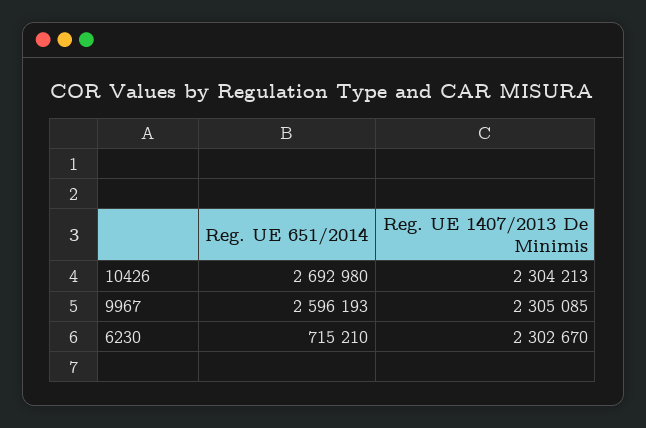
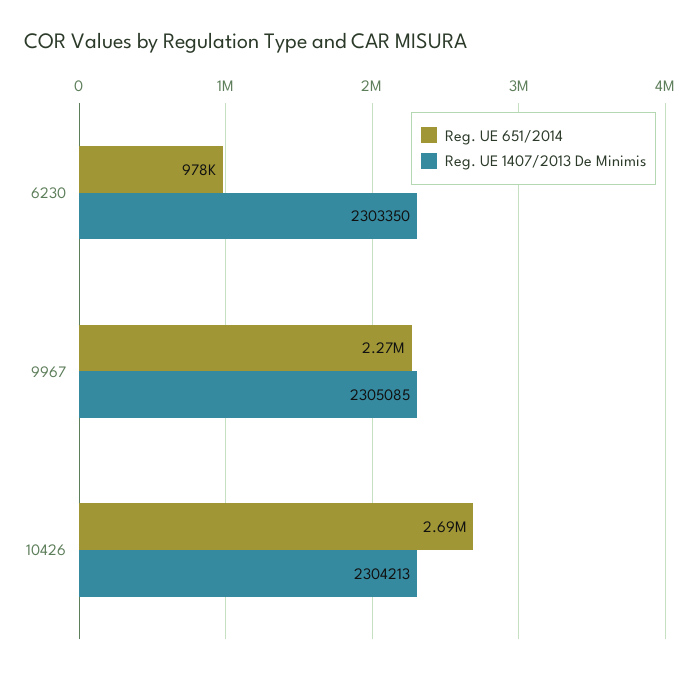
Reg. UE 651/2014, 9967: 2596193 -> 2270000
Reg. UE 651/2014, 6230: 715210 -> 978000
Reg. UE 1407/2013 De Minimis, 6230: 2302670 -> 2303350

